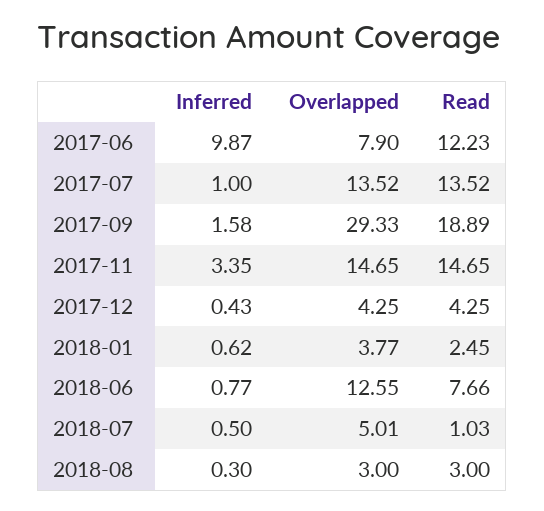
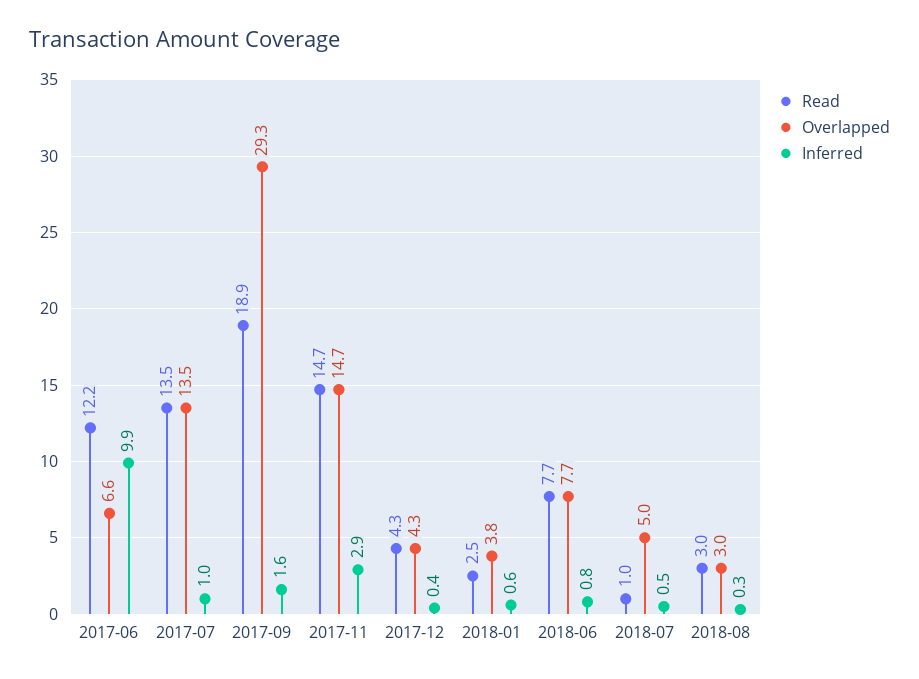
Overlapped, 2017-06: 7.9 -> 6.6
Inferred, 2017-11: 3.35 -> 2.9
Overlapped, 2018-06: 12.55 -> 7.7

